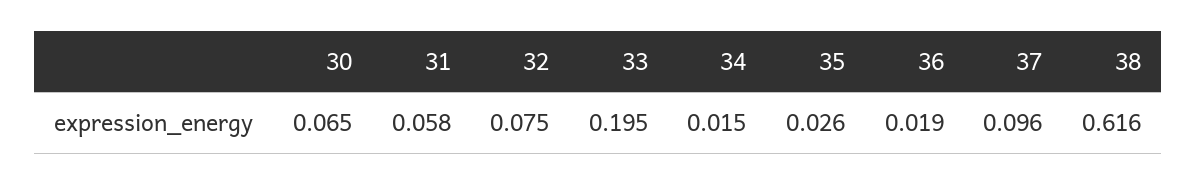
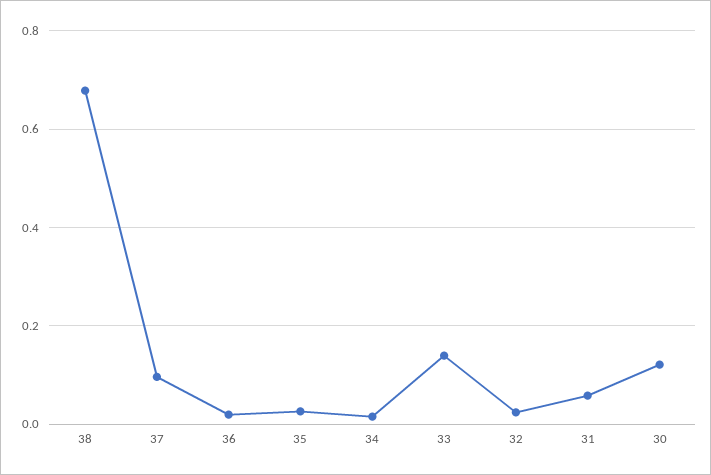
30: 0.065 -> 0.12
32: 0.075 -> 0.02
33: 0.195 -> 0.14
38: 0.616 -> 0.68

